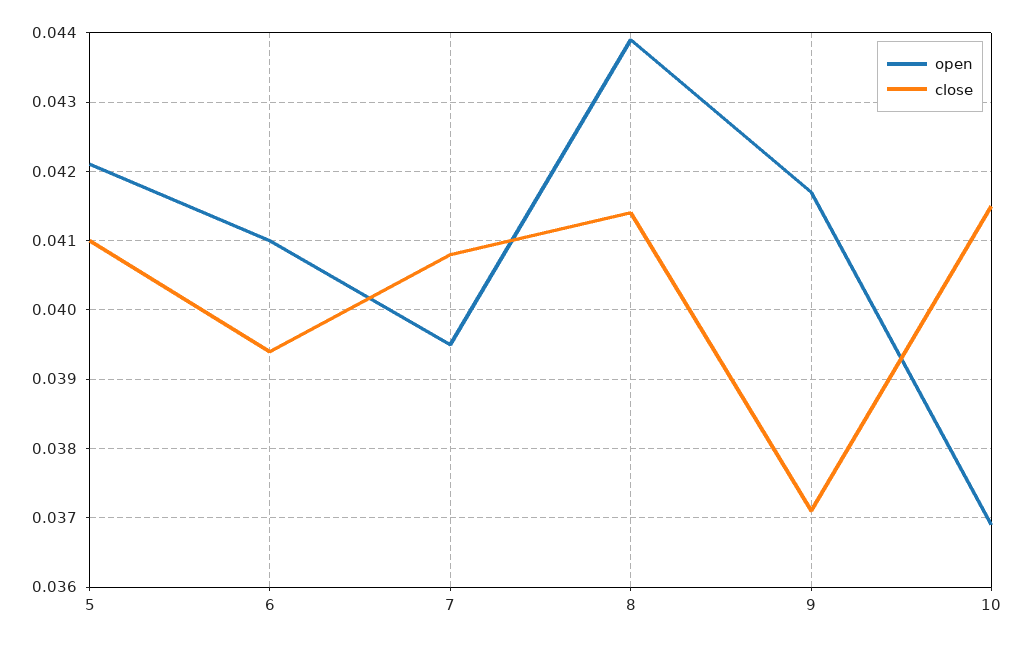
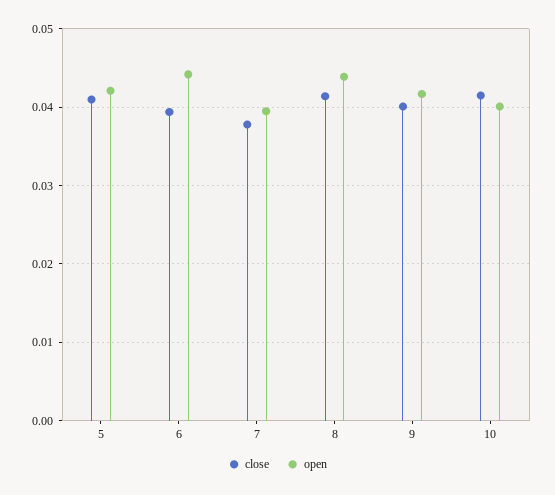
open, 6: 0.041 -> 0.044
close, 7: 0.0408 -> 0.038
close, 9: 0.0371 -> 0.04
open, 10: 0.0369 -> 0.04

